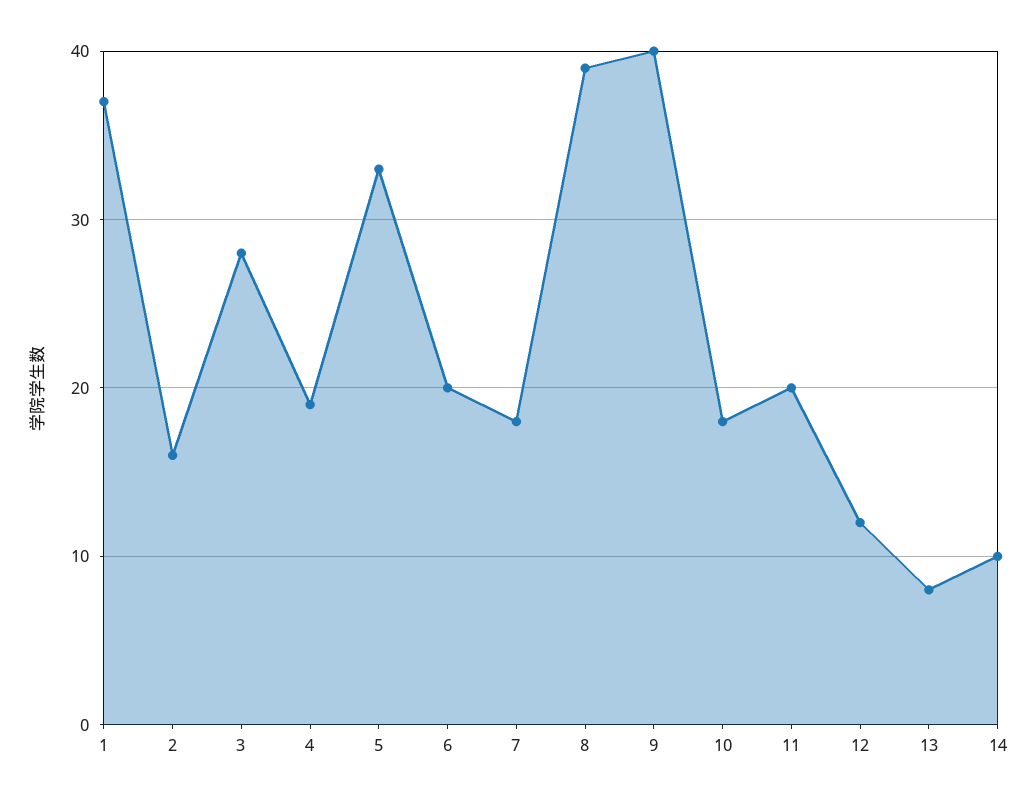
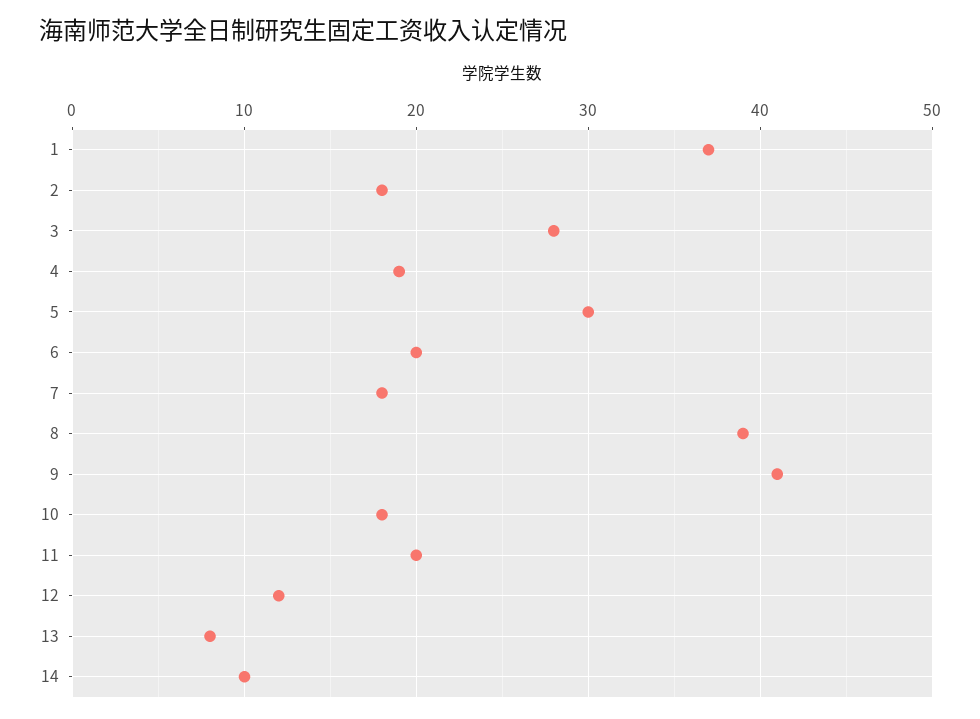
2: 16 -> 18
5: 33 -> 30
9: 40 -> 41

